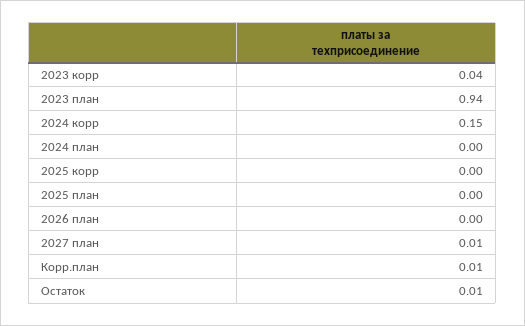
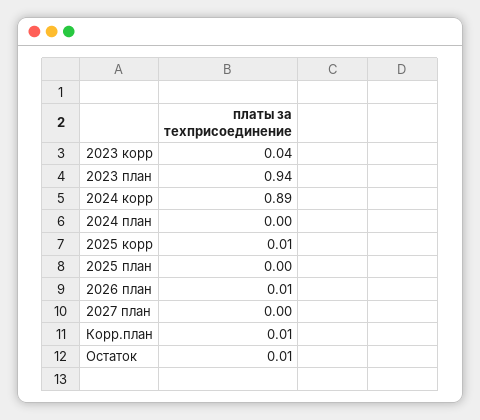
2024 корр: 0.15 -> 0.89
2025 корр: 0 -> 0.01
2026 план: 0 -> 0.01
2027 план: 0.01 -> 0

